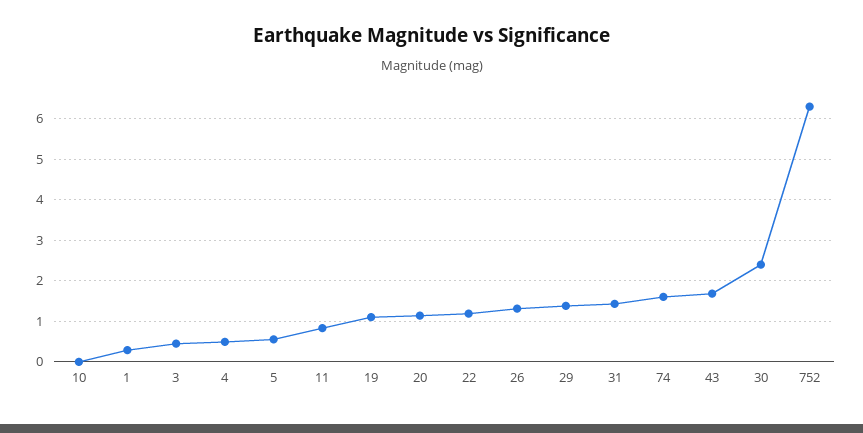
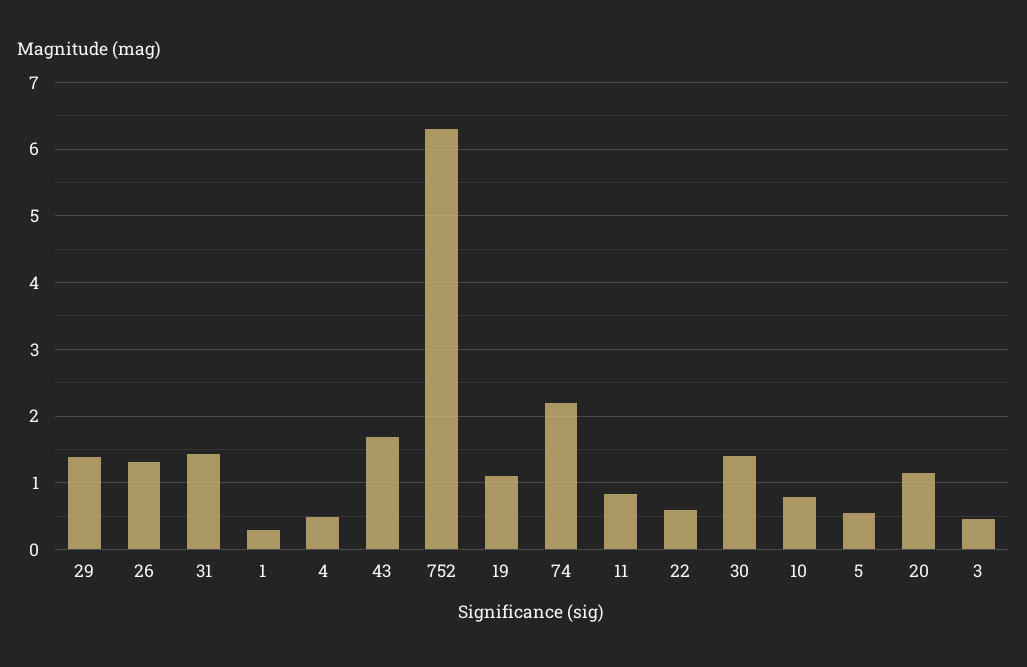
10: 0 -> 0.8
22: 1.2 -> 0.6
74: 1.6 -> 2.2
30: 2.4 -> 1.4

